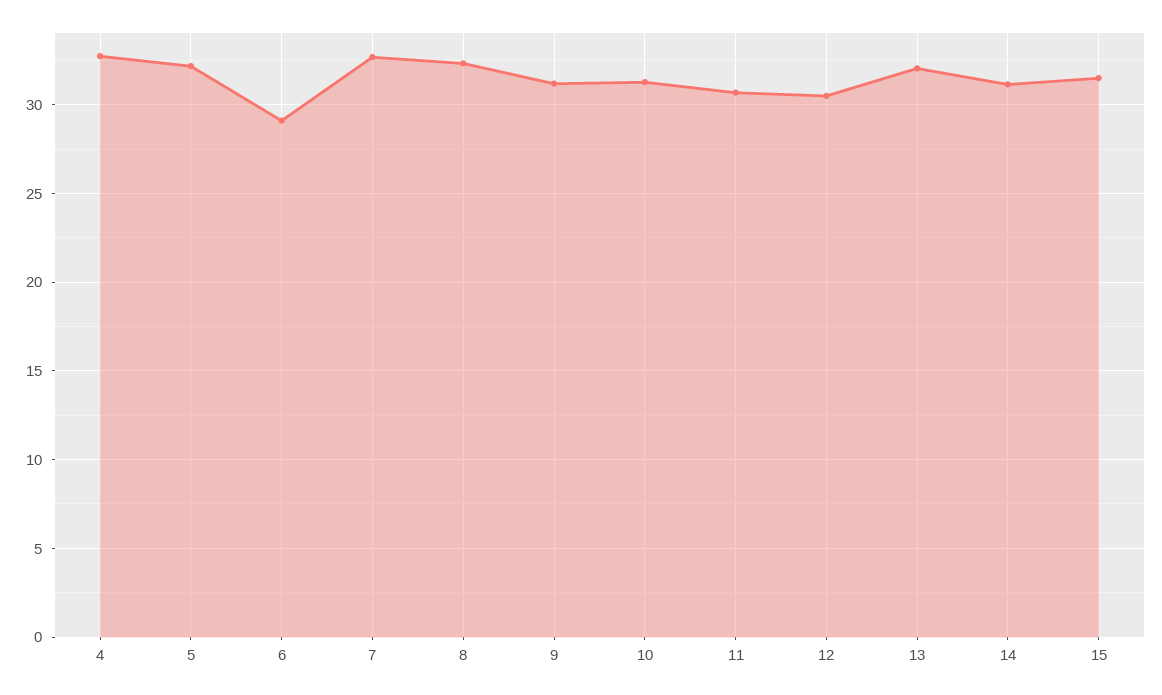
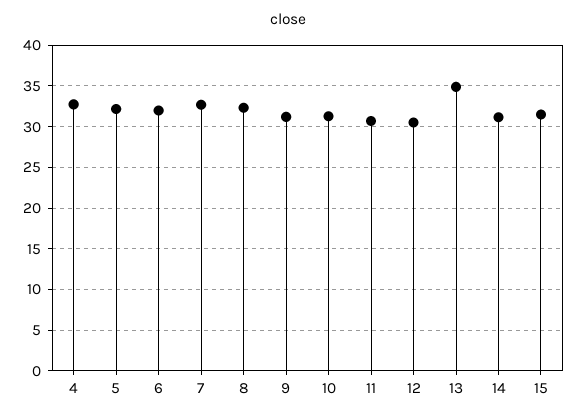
6: 29 -> 32
13: 32 -> 35

